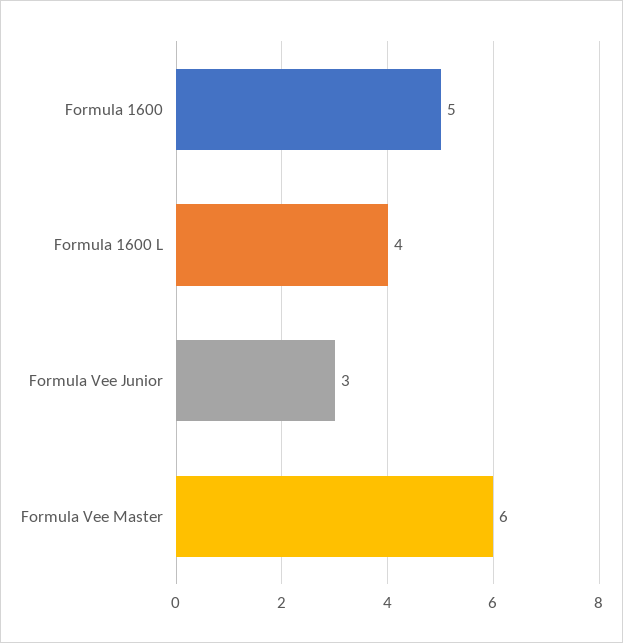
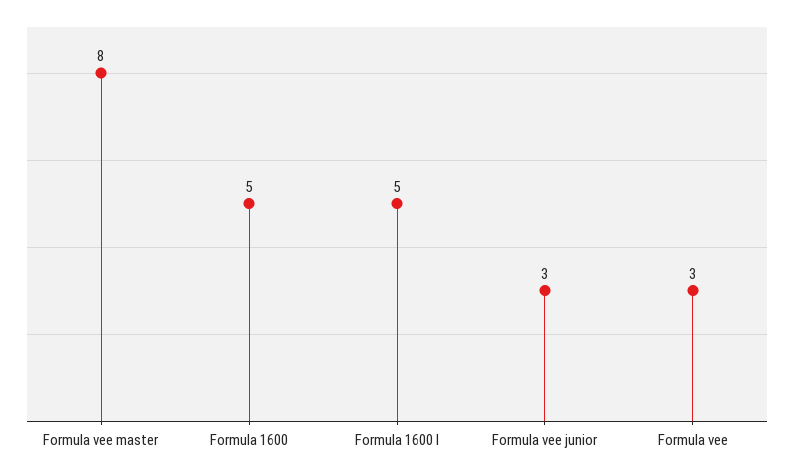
Formula 1600 L: 4 -> 5
Formula Vee Master: 6 -> 8
Formula vee: none -> 3

